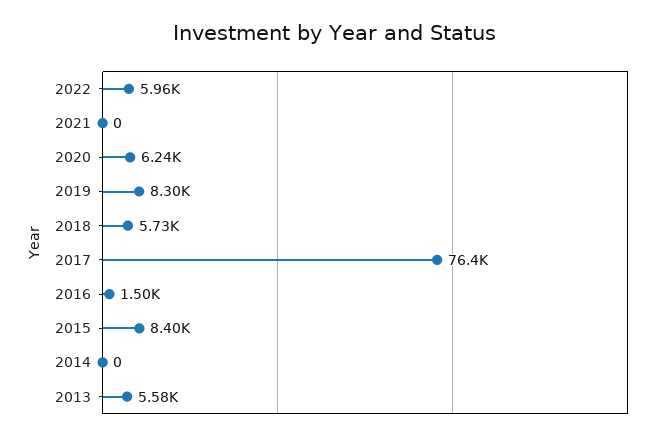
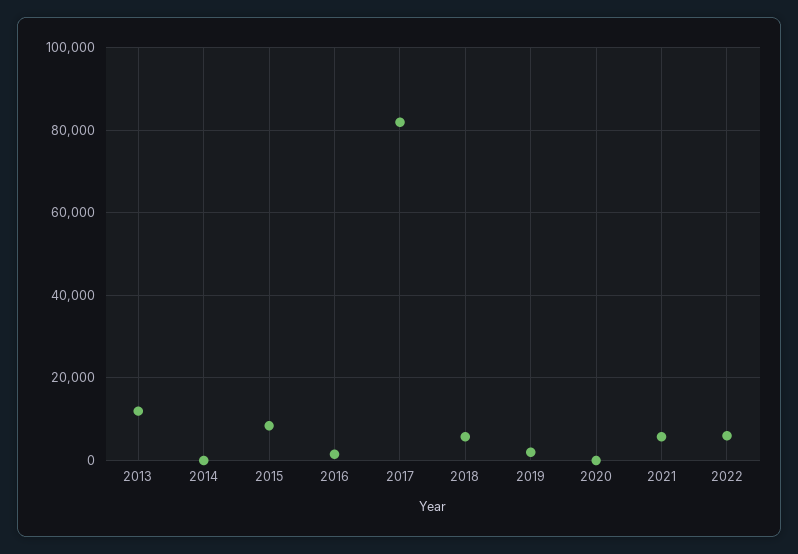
2021: 0 -> 6000
2020: 6240 -> 0
2019: 8300 -> 2000
2017: 76400 -> 82000
2013: 5580 -> 12000

